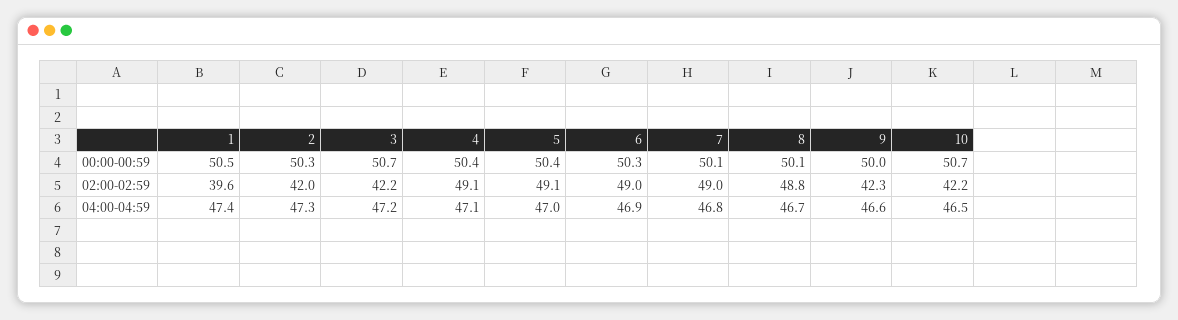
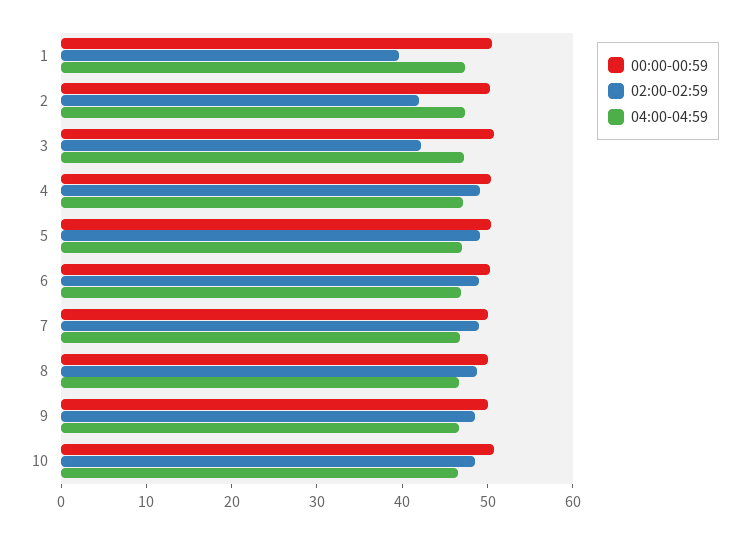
02:00-02:59, 9: 42.3 -> 48
02:00-02:59, 10: 42.2 -> 48

